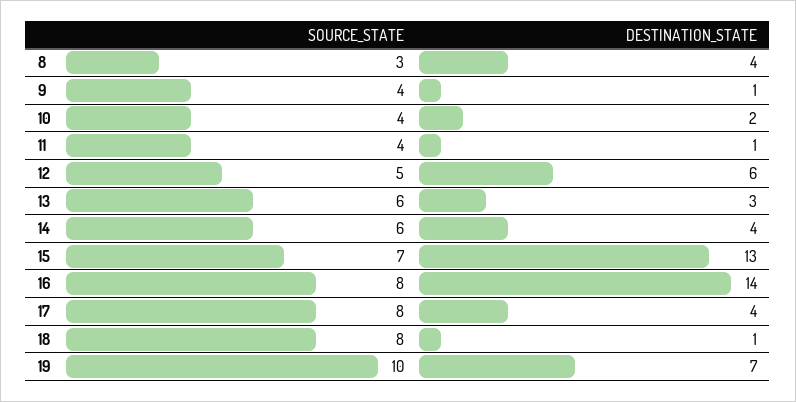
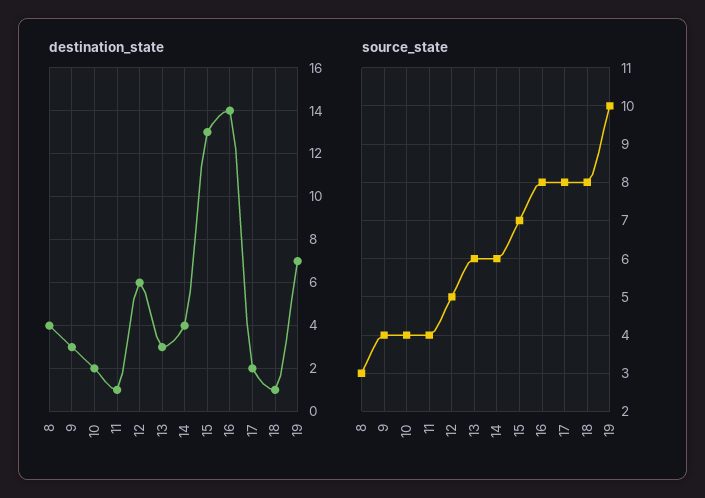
DESTINATION_STATE, 9: 1 -> 3
DESTINATION_STATE, 17: 4 -> 2

